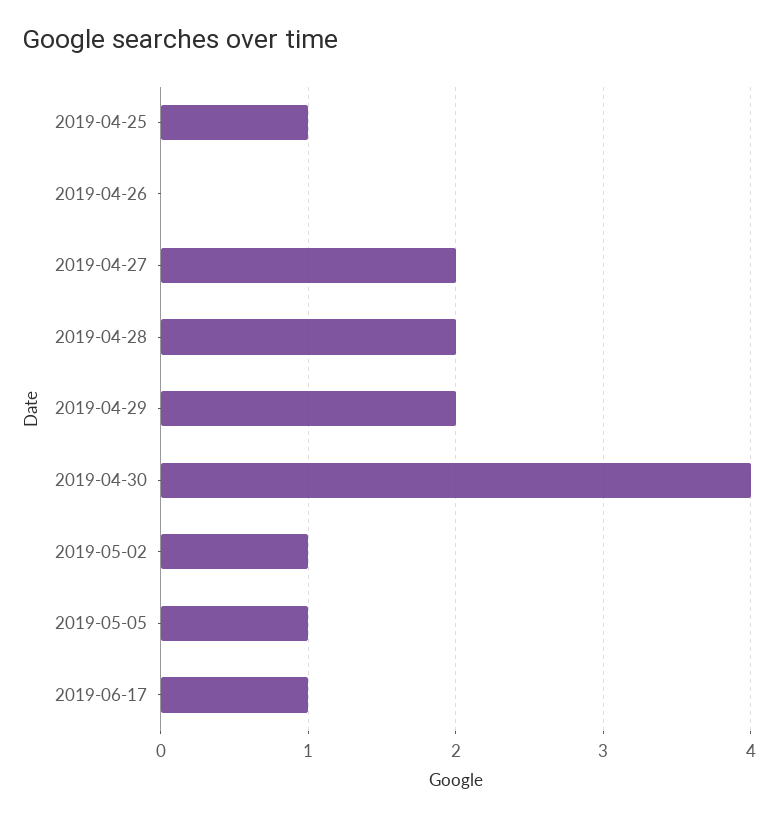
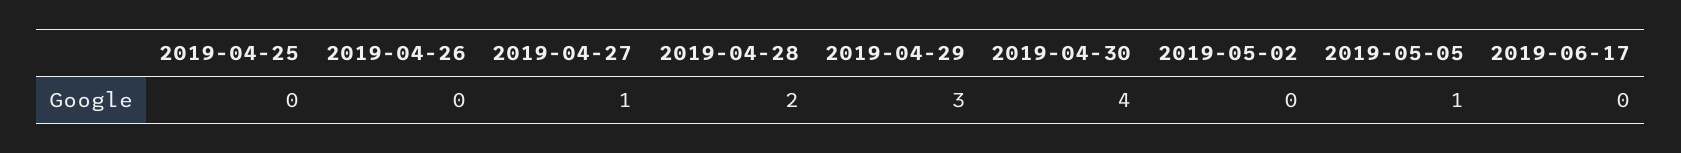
2019-04-25: 1 -> 0
2019-04-27: 2 -> 1
2019-04-29: 2 -> 3
2019-05-02: 1 -> 0
2019-06-17: 1 -> 0

